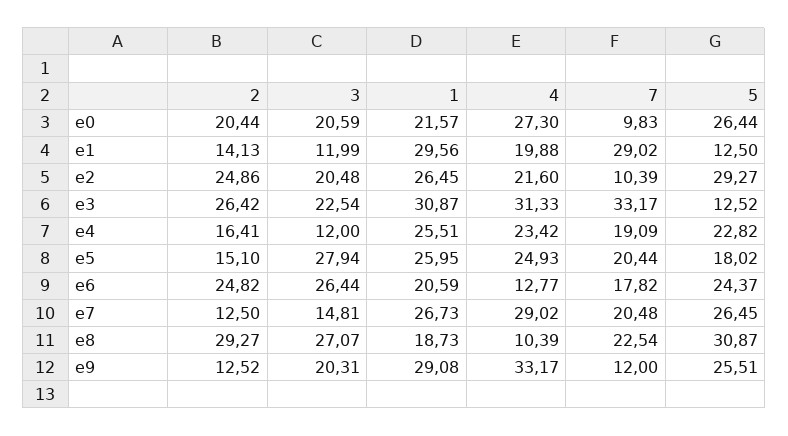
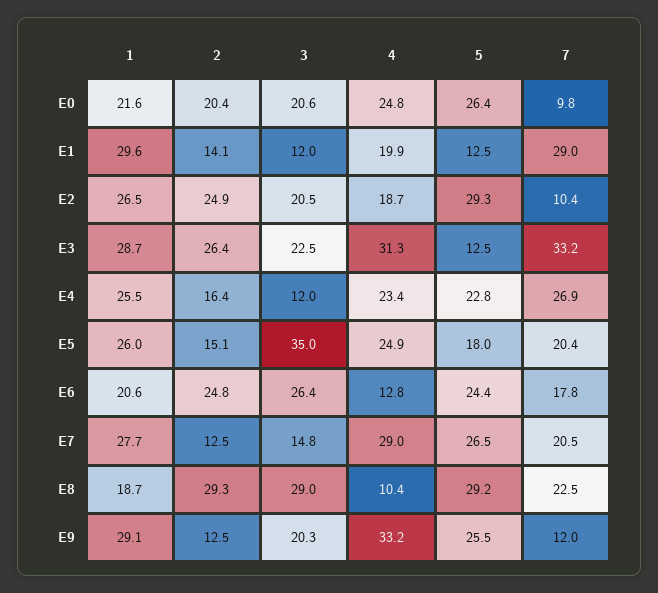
4, e0: 27.3 -> 24.8
4, e2: 21.6 -> 18.7
1, e3: 30.87 -> 28.7
7, e4: 19.09 -> 26.9
3, e5: 27.94 -> 35
1, e7: 26.73 -> 27.7
3, e8: 27.07 -> 29
5, e8: 30.87 -> 29.2

